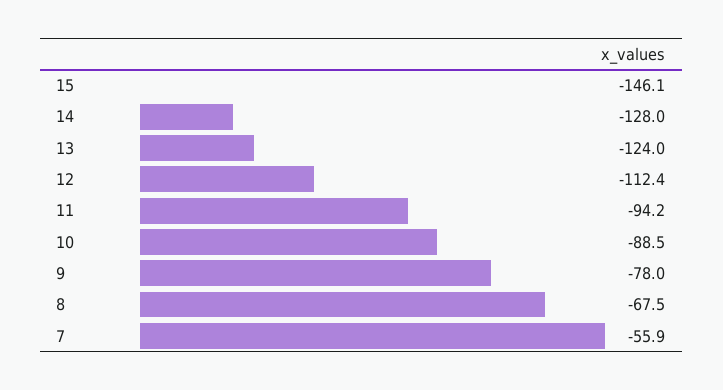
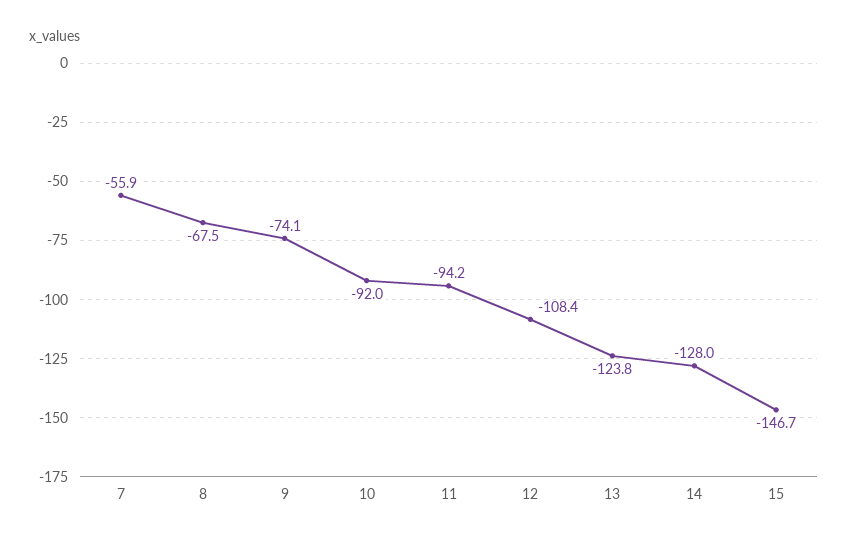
15: -146.1 -> -146.7
13: -124 -> -123.8
12: -112.4 -> -108.4
10: -88.5 -> -92
9: -78 -> -74.1

